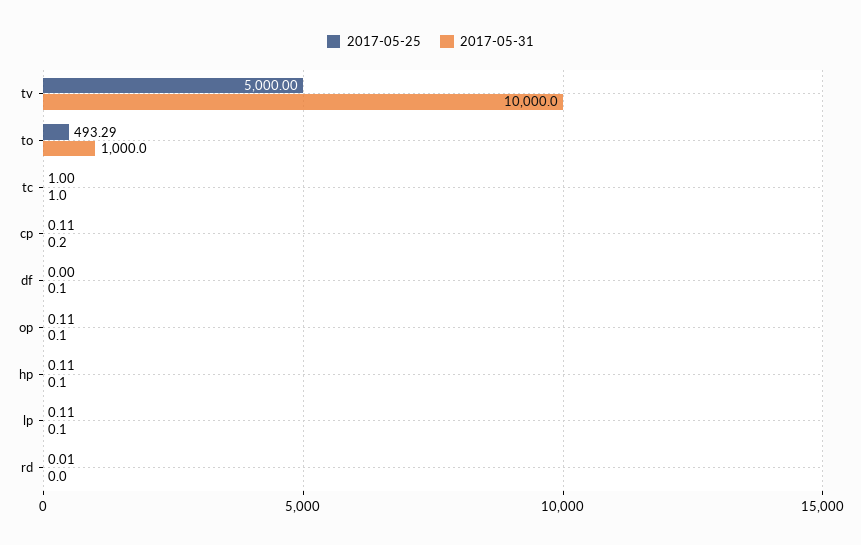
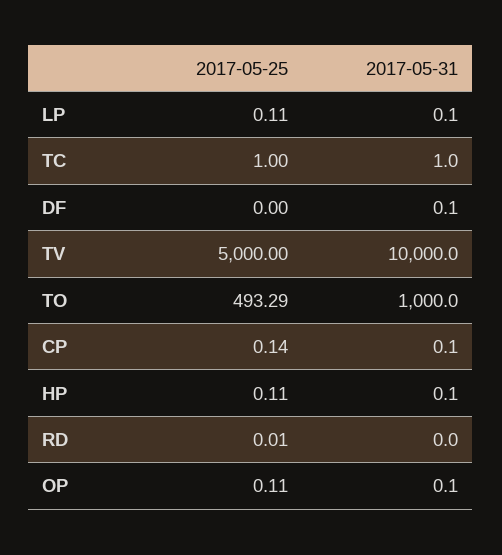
2017-05-25, cp: 0.11 -> 0.14
2017-05-31, cp: 0.2 -> 0.1

